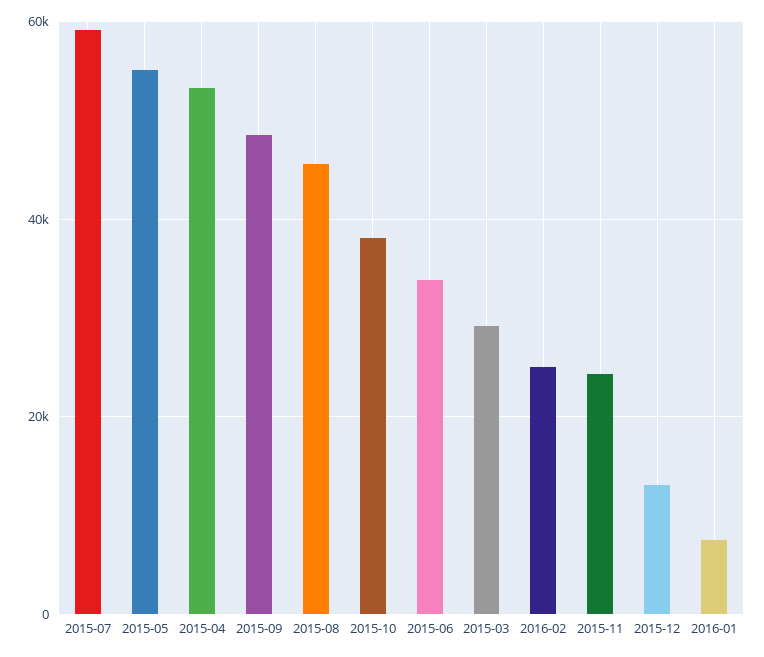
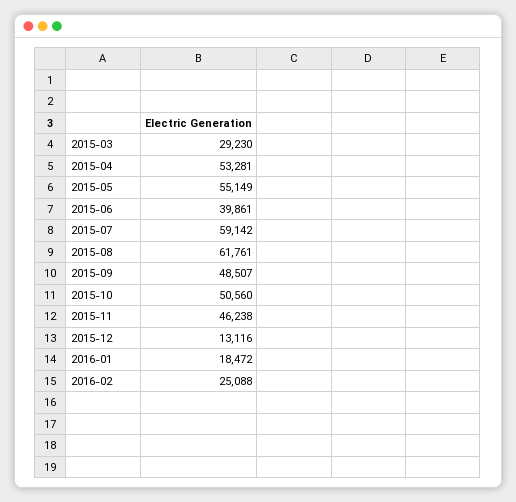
2015-08: 46000 -> 61761
2015-10: 38000 -> 50560
2015-06: 34000 -> 39861
2015-11: 24000 -> 46238
2016-01: 8000 -> 18472

